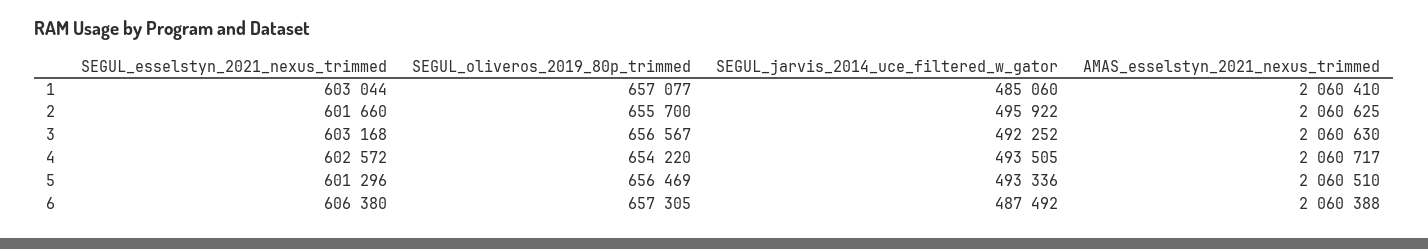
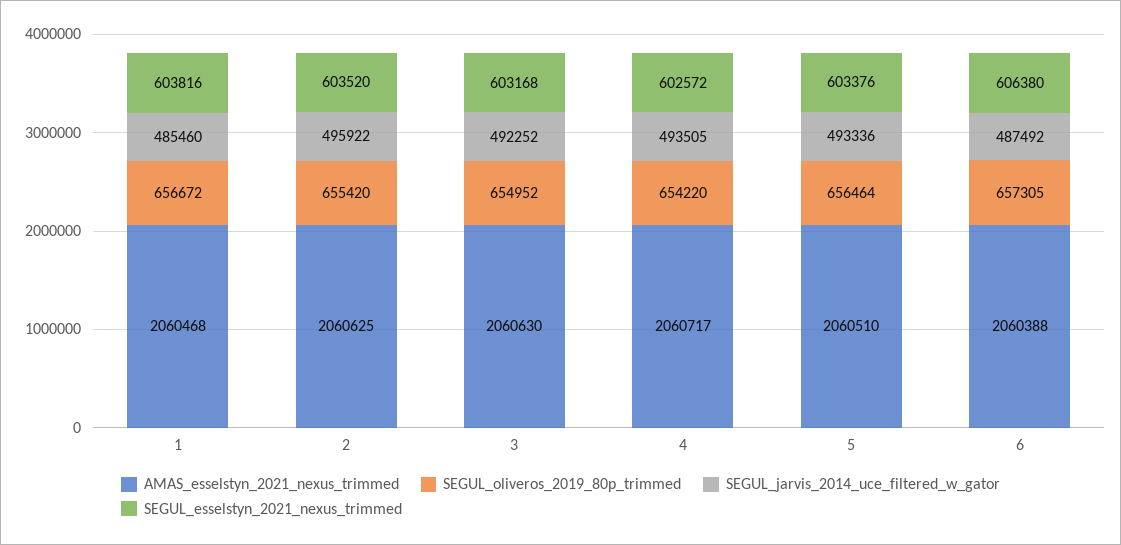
SEGUL_esselstyn_2021_nexus_trimmed, 1: 603044 -> 603816
SEGUL_oliveros_2019_80p_trimmed, 1: 657077 -> 656672
SEGUL_jarvis_2014_uce_filtered_w_gator, 1: 485060 -> 485460
AMAS_esselstyn_2021_nexus_trimmed, 1: 2060410 -> 2060468
SEGUL_esselstyn_2021_nexus_trimmed, 2: 601660 -> 603520
SEGUL_oliveros_2019_80p_trimmed, 2: 655700 -> 655420
SEGUL_oliveros_2019_80p_trimmed, 3: 656567 -> 654952
SEGUL_esselstyn_2021_nexus_trimmed, 5: 601296 -> 603376
SEGUL_oliveros_2019_80p_trimmed, 5: 656469 -> 656464

